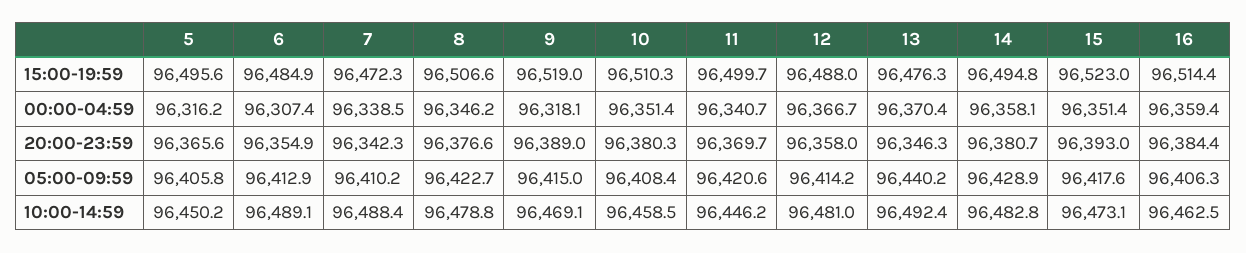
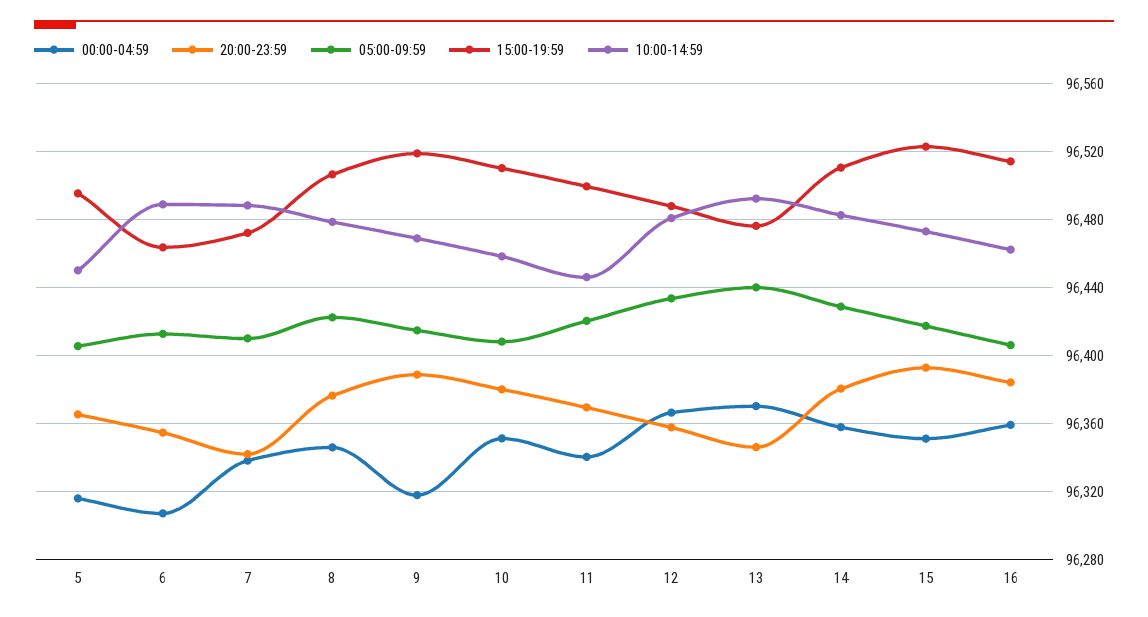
15:00-19:59, 6: 96484.9 -> 96465
15:00-19:59, 14: 96494.8 -> 96510
05:00-09:59, 12: 96414.2 -> 96435

